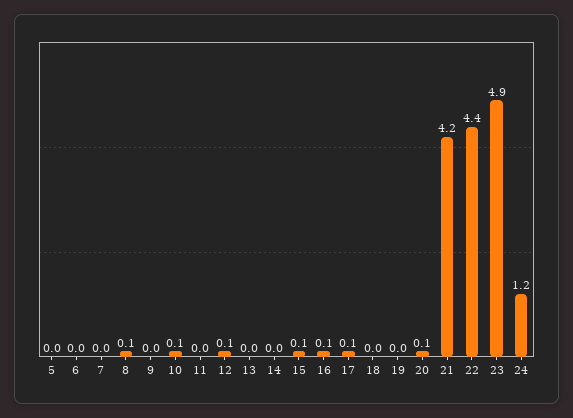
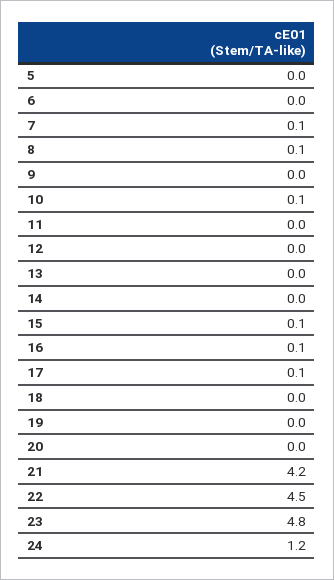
7: 0 -> 0.1
12: 0.1 -> 0
20: 0.1 -> 0
22: 4.4 -> 4.5
23: 4.9 -> 4.8

